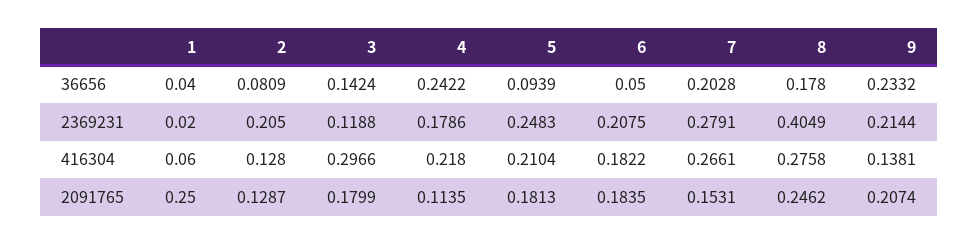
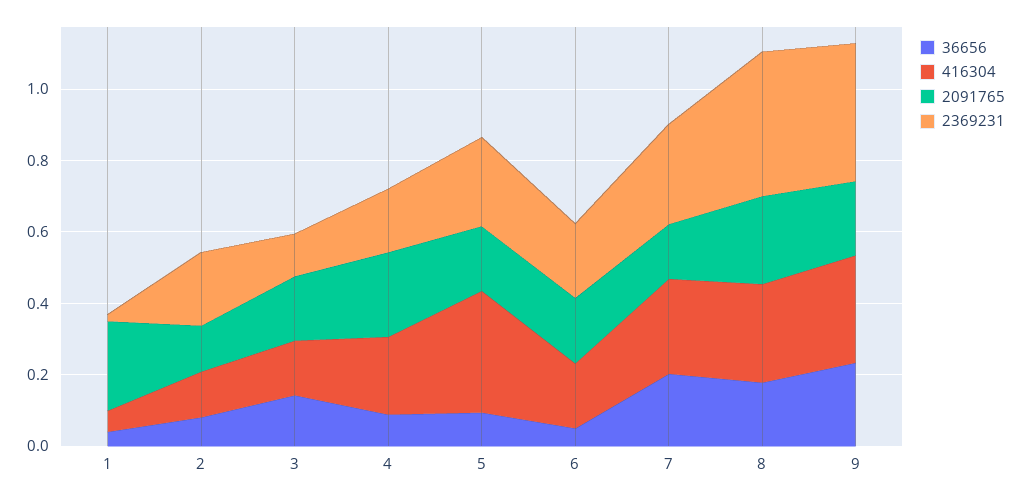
36656, 4: 0.2422 -> 0.1
2369231, 9: 0.2144 -> 0.4
416304, 3: 0.2966 -> 0.15
416304, 5: 0.2104 -> 0.35
416304, 9: 0.1381 -> 0.3
2091765, 4: 0.1135 -> 0.25

